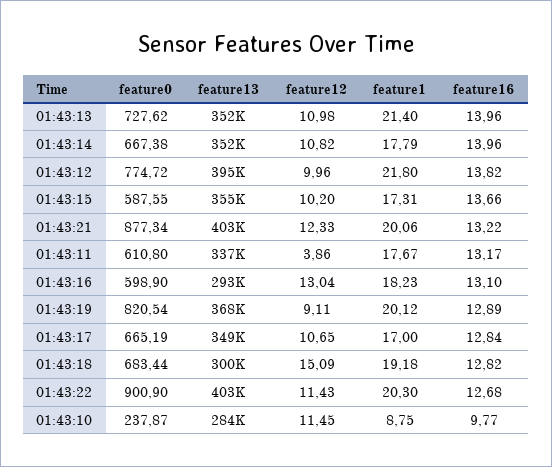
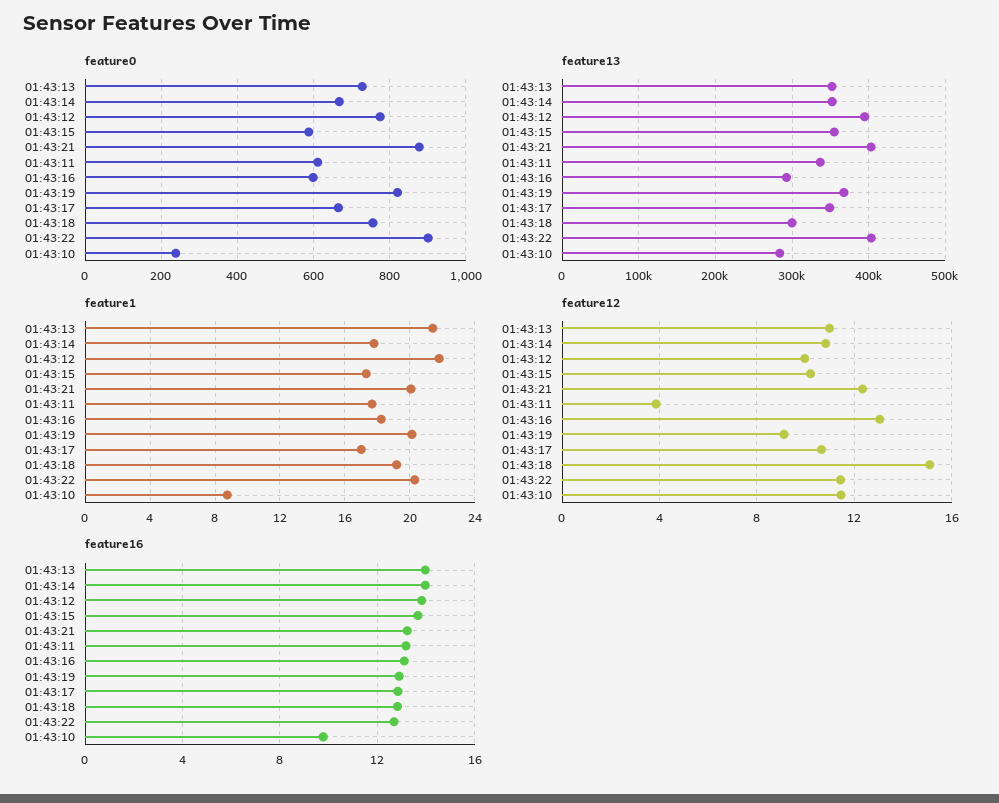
feature0, 01:43:18: 683.44 -> 760

